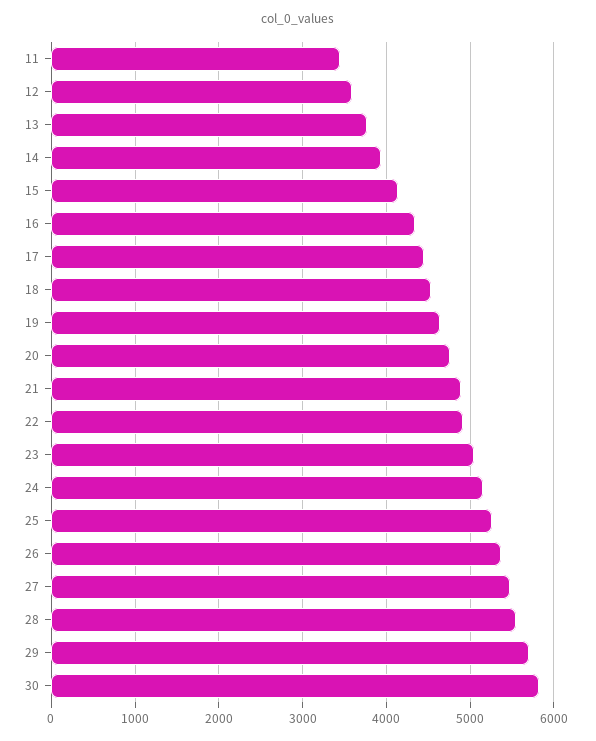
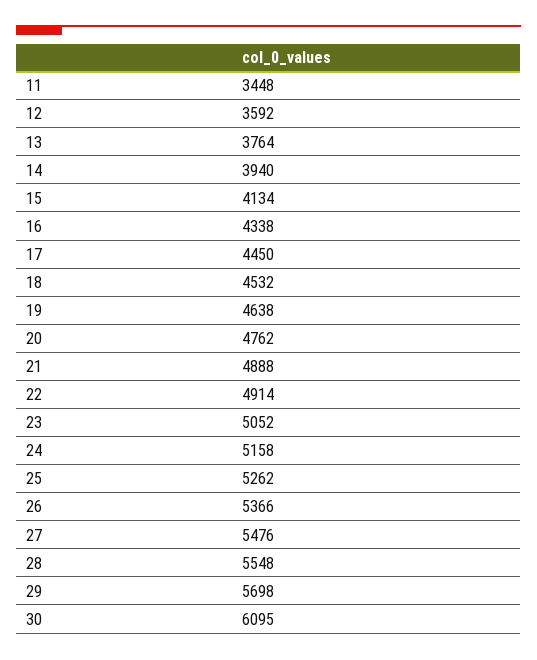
30: 5800 -> 6095

